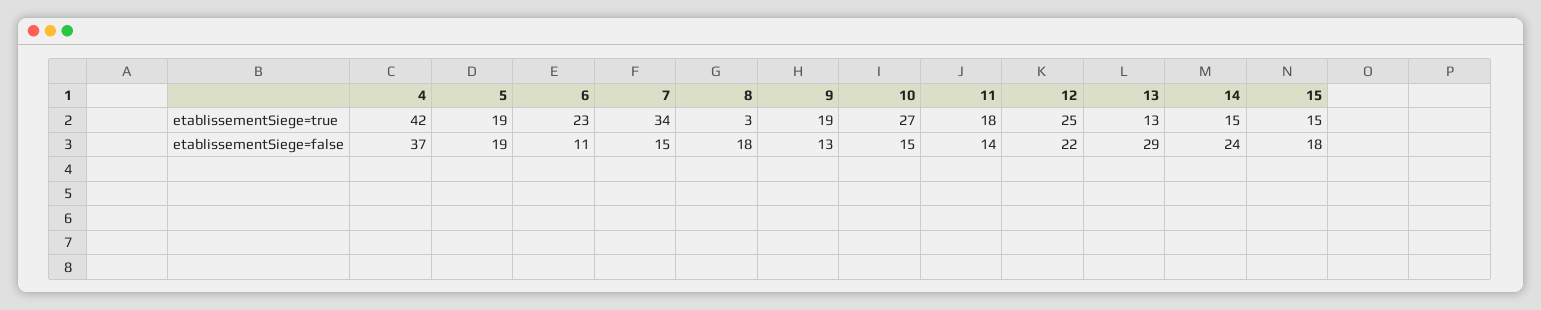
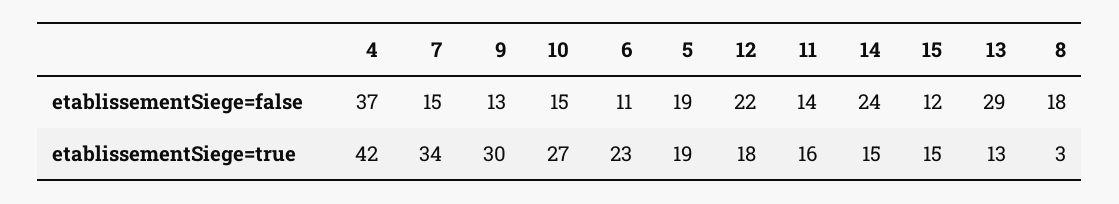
9, etablissementSiege=true: 19 -> 30
11, etablissementSiege=true: 18 -> 16
12, etablissementSiege=true: 25 -> 18
15, etablissementSiege=false: 18 -> 12

